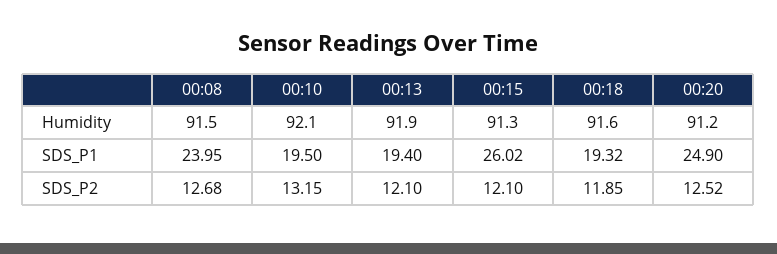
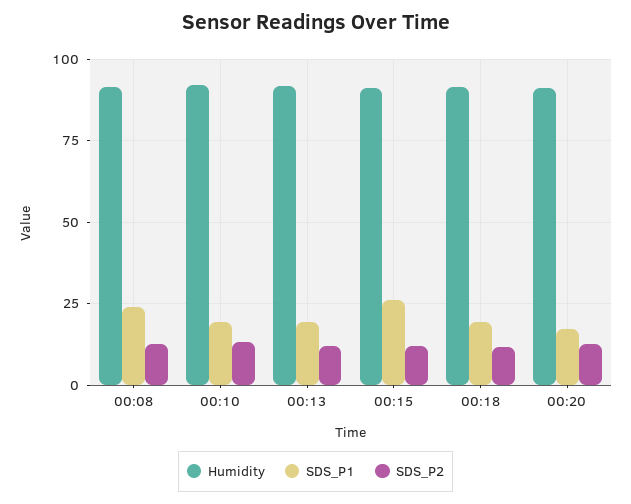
SDS_P1, 00:20: 24.9 -> 17.5

